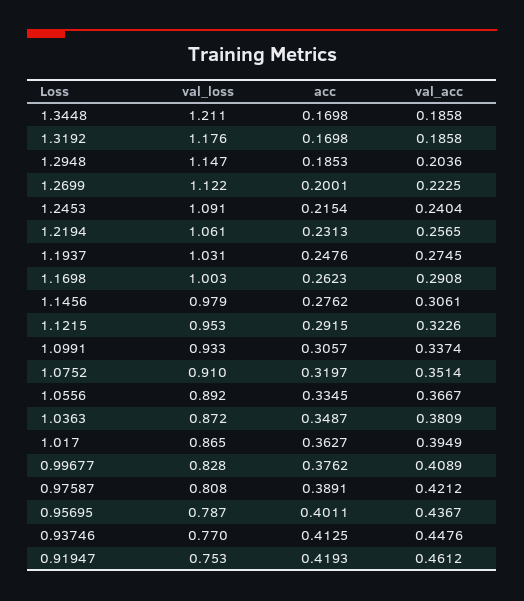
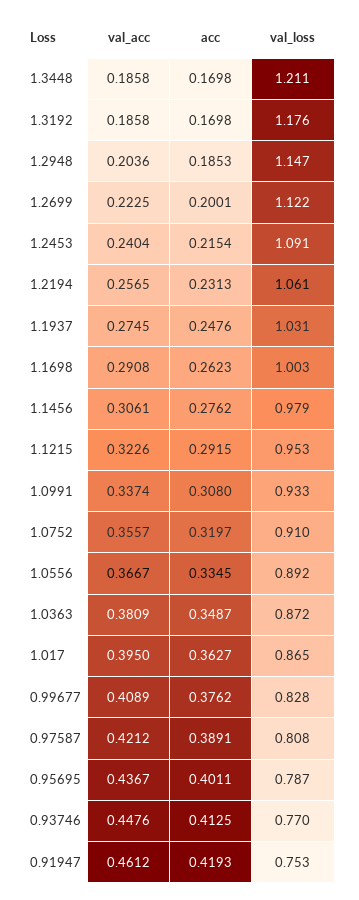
acc, 1.0991: 0.3057 -> 0.308
val_acc, 1.0752: 0.3514 -> 0.3557
val_acc, 1.017: 0.3949 -> 0.395

